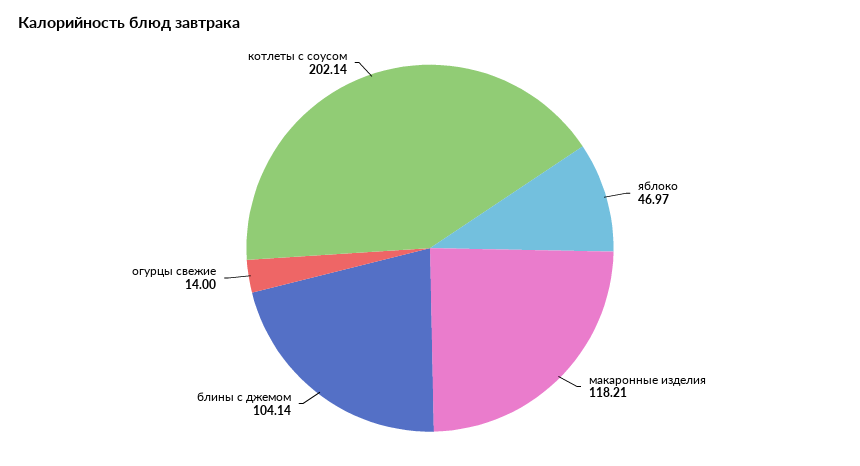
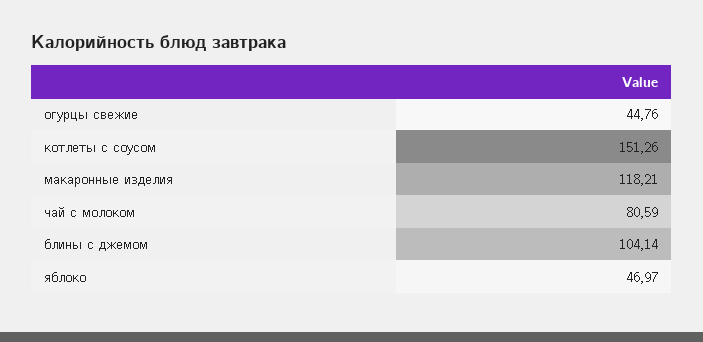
огурцы свежие: 14 -> 44.76
котлеты с соусом: 202.14 -> 151.26
чай с молоком: none -> 80.59

